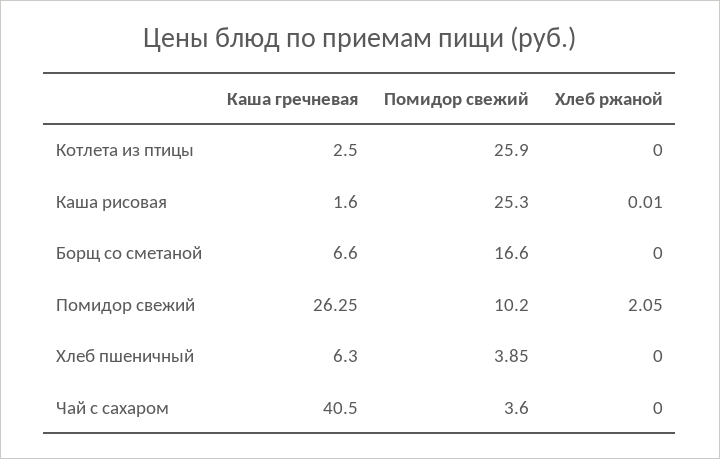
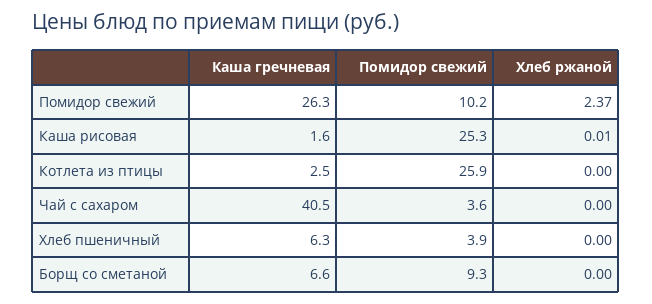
Помидор свежий, Борщ со сметаной: 16.6 -> 9.3
Хлеб ржаной, Помидор свежий: 2.05 -> 2.37

